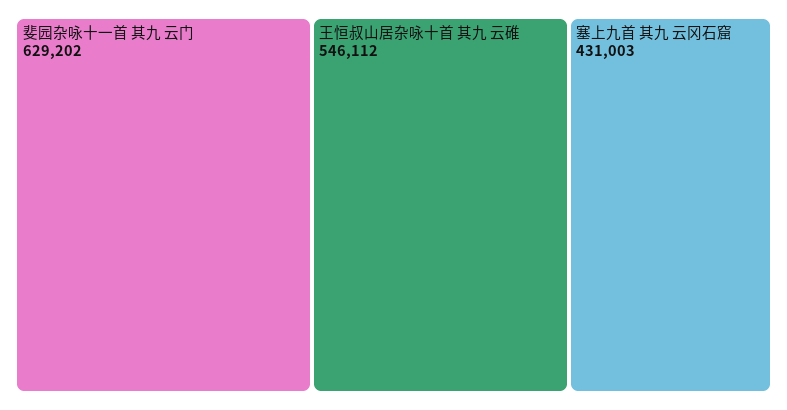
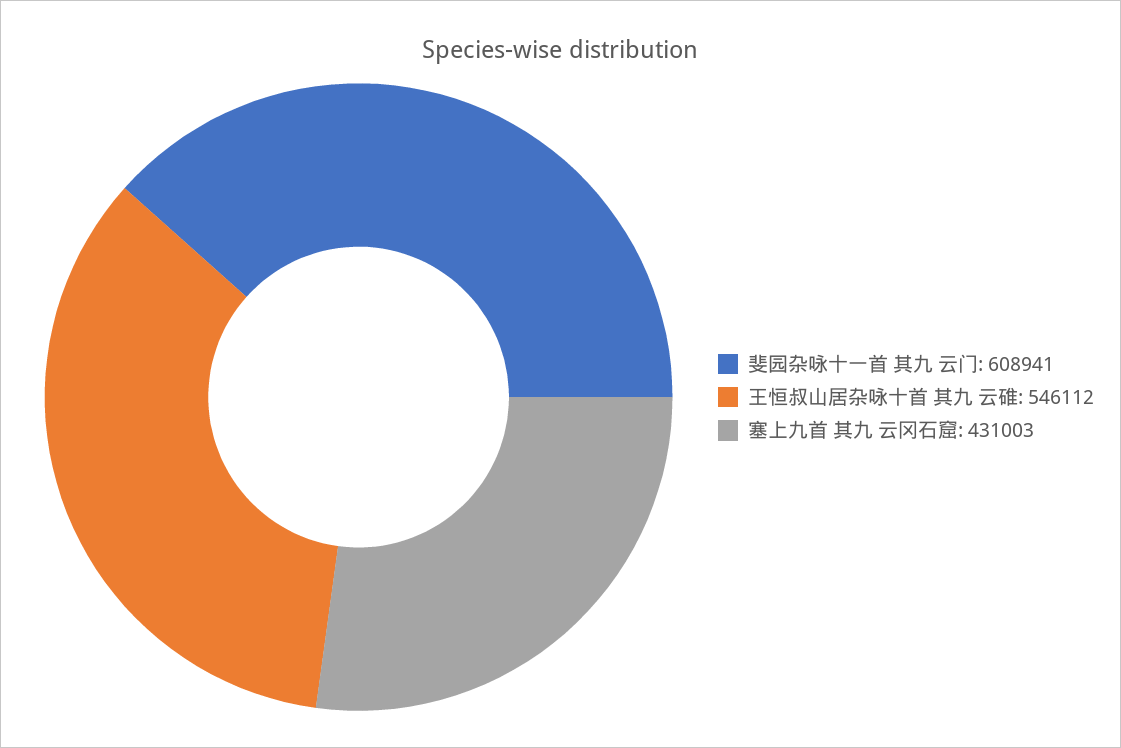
斐园杂咏十一首 其九 云门: 629202 -> 608941

